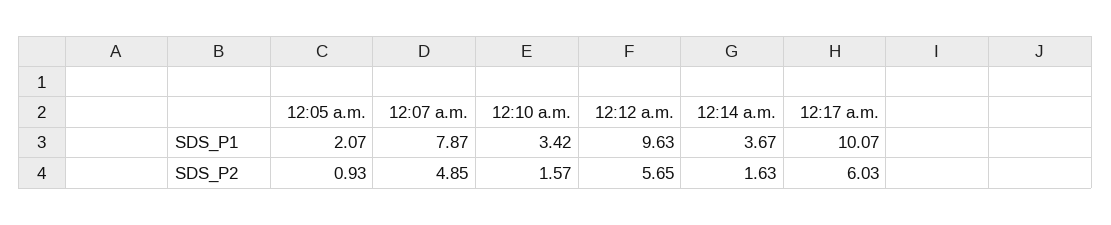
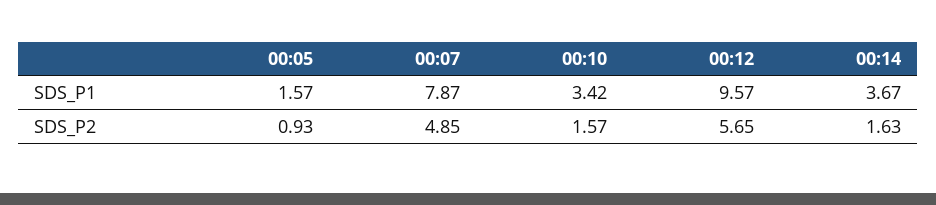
12:05 a.m., SDS_P1: 2.07 -> 1.57
12:12 a.m., SDS_P1: 9.63 -> 9.57
12:17 a.m., SDS_P1: 10.07 -> none
12:17 a.m., SDS_P2: 6.03 -> none

